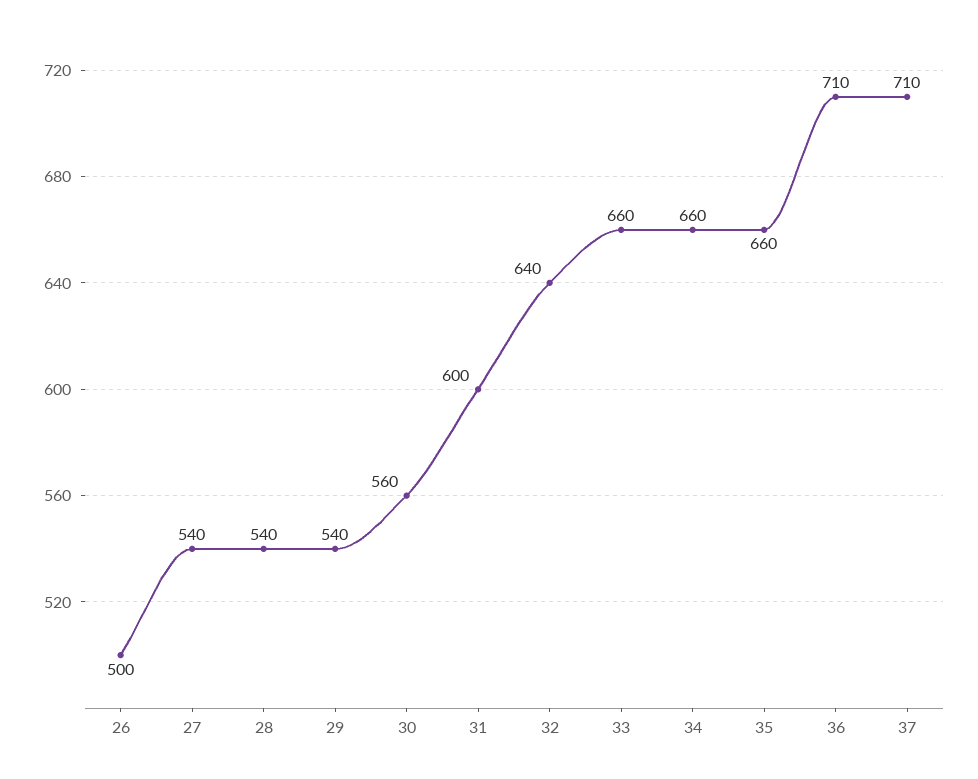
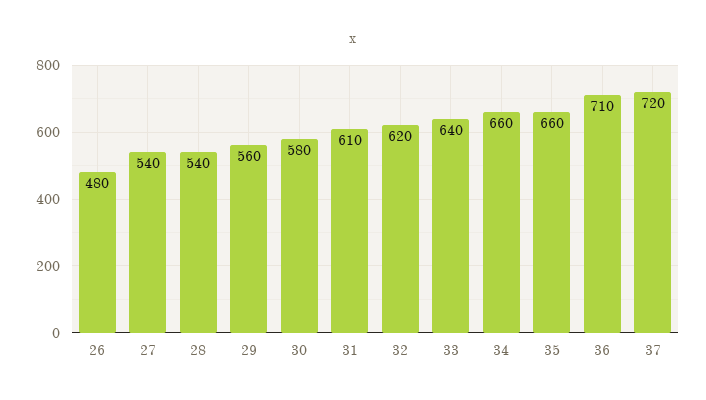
26: 500 -> 480
29: 540 -> 560
30: 560 -> 580
31: 600 -> 610
32: 640 -> 620
33: 660 -> 640
37: 710 -> 720

